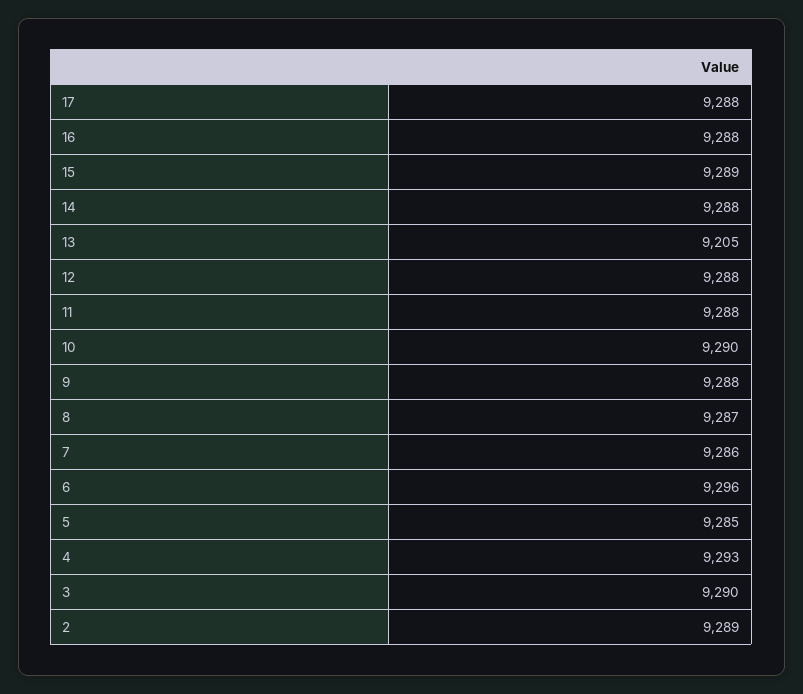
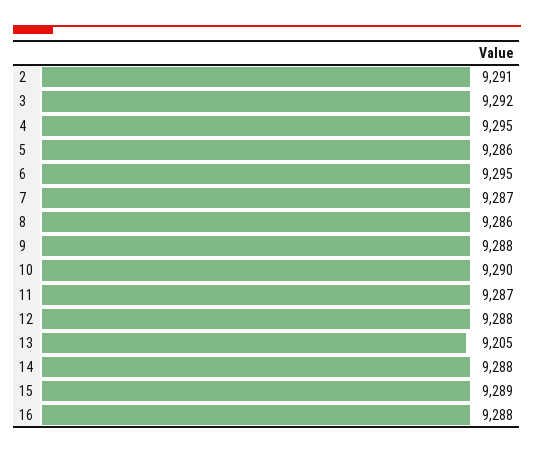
17: 9288 -> none
11: 9288 -> 9287
8: 9287 -> 9286
7: 9286 -> 9287
6: 9296 -> 9295
5: 9285 -> 9286
4: 9293 -> 9295
3: 9290 -> 9292
2: 9289 -> 9291

